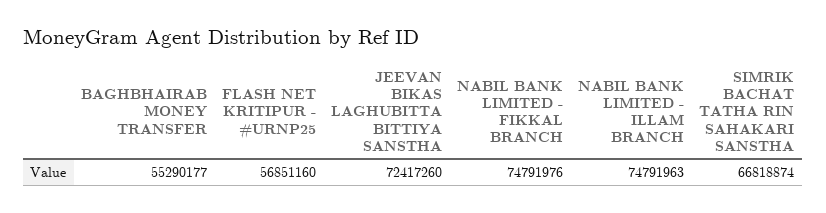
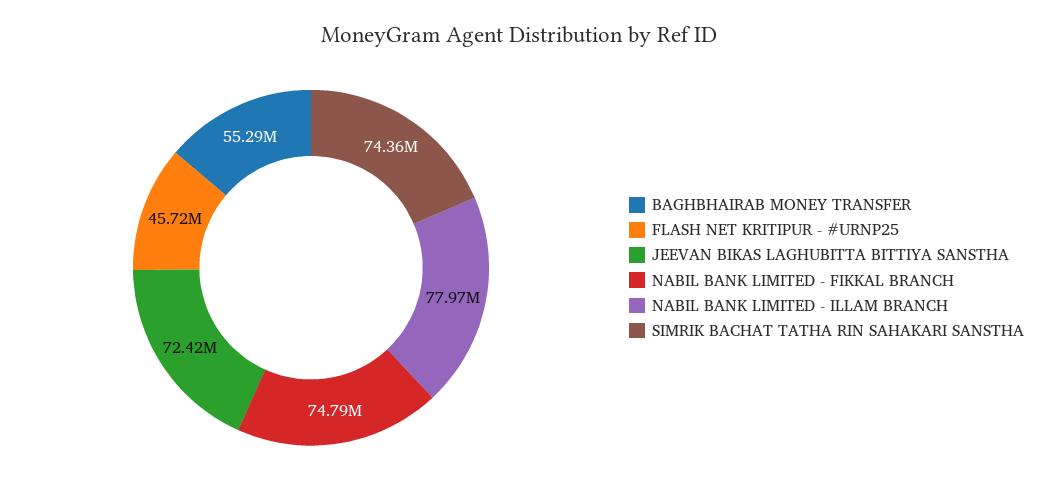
FLASH NET KRITIPUR - #URNP25: 56851160 -> 45720000
NABIL BANK LIMITED - ILLAM BRANCH: 74791963 -> 77970000
SIMRIK BACHAT TATHA RIN SAHAKARI SANSTHA: 66818874 -> 74360000

